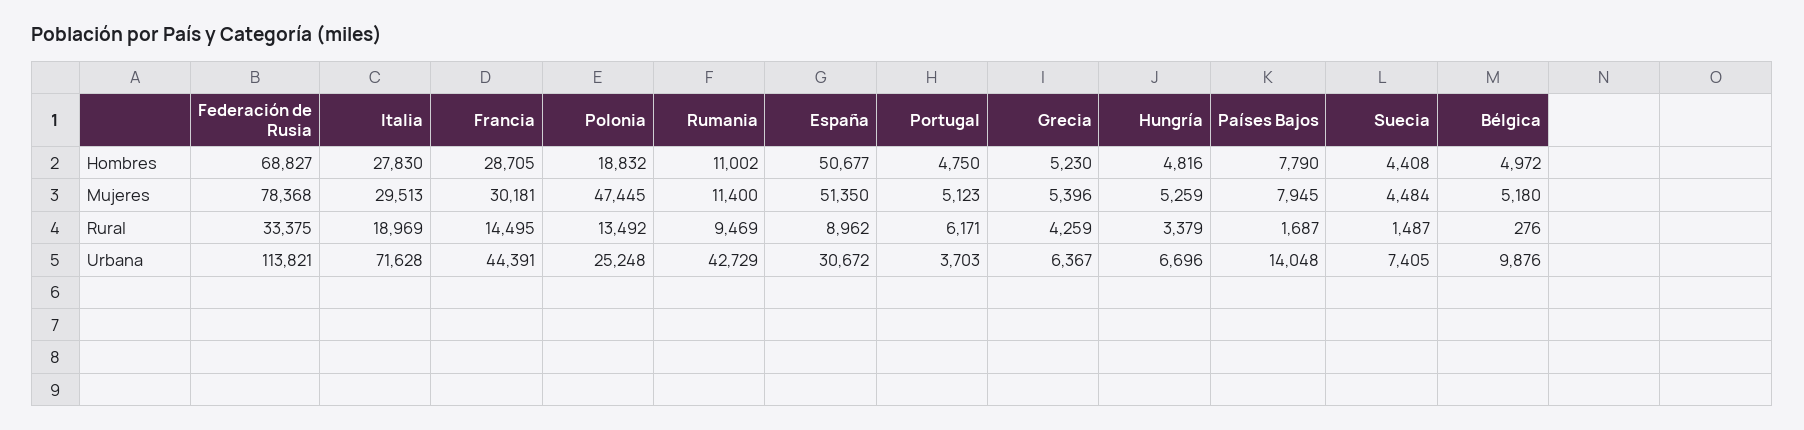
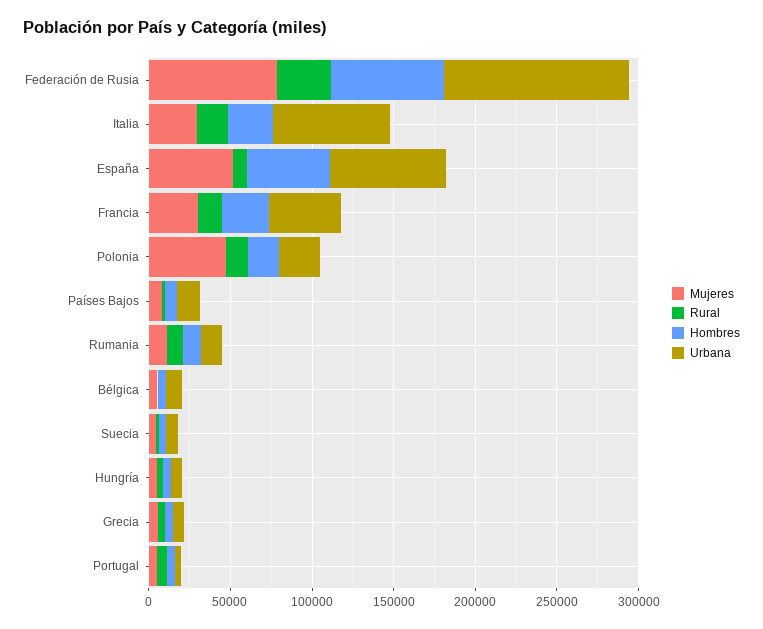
Urbana, Rumania: 42729 -> 10000
Urbana, España: 30672 -> 70000

